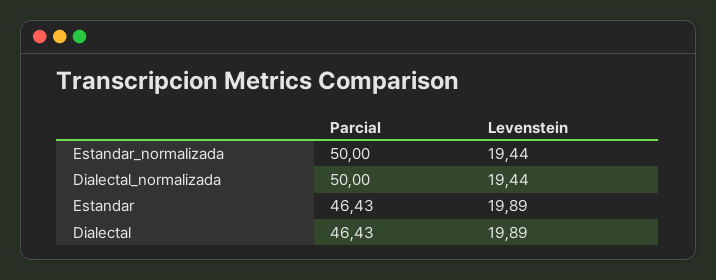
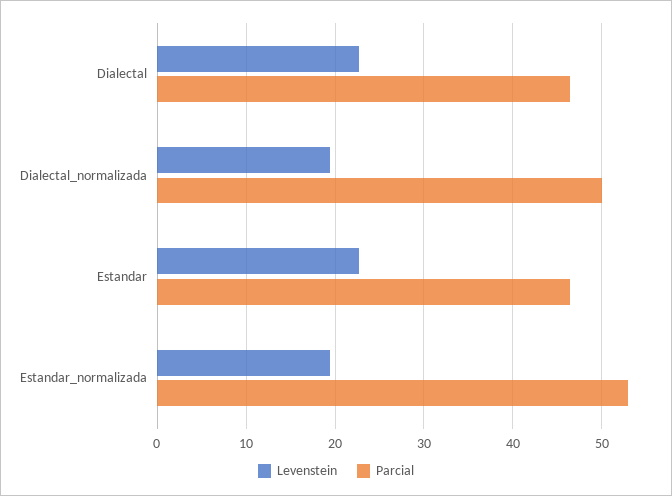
Parcial, Estandar_normalizada: 50 -> 53
Levenstein, Estandar: 19.89 -> 23
Levenstein, Dialectal: 19.89 -> 23

